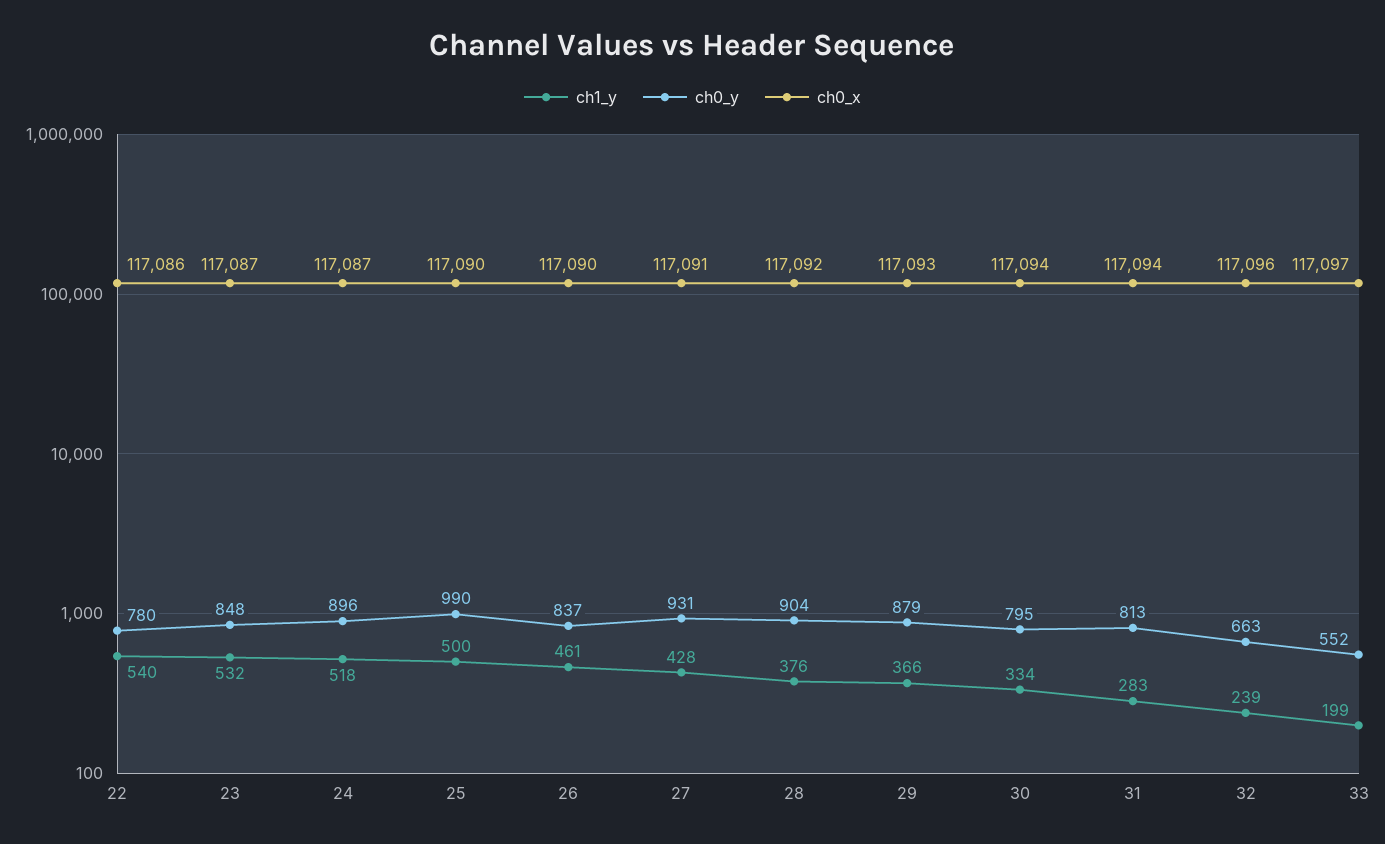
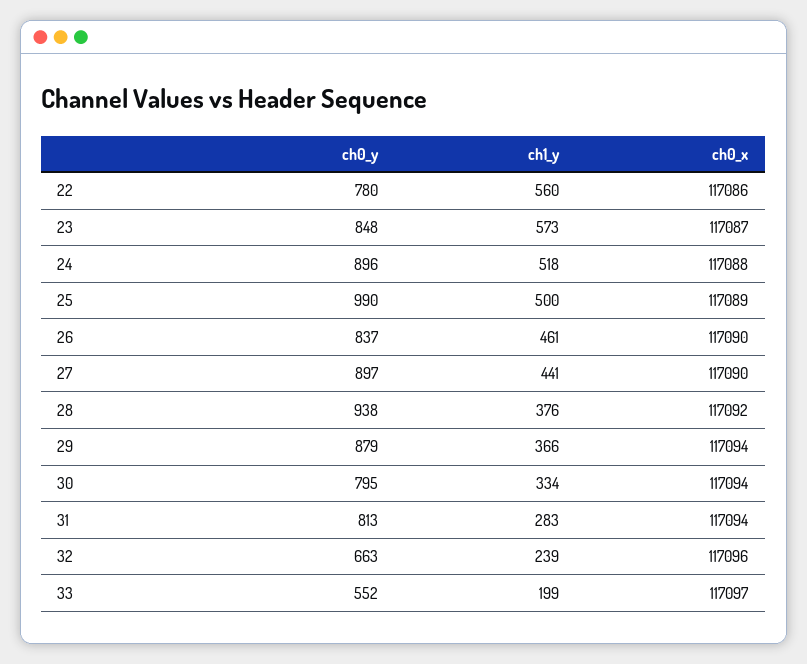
ch1_y, 22: 540 -> 560
ch1_y, 23: 532 -> 573
ch0_x, 24: 117087 -> 117088
ch0_x, 25: 117090 -> 117089
ch1_y, 27: 428 -> 441
ch0_y, 27: 931 -> 897
ch0_x, 27: 117091 -> 117090
ch0_y, 28: 904 -> 938
ch0_x, 29: 117093 -> 117094

